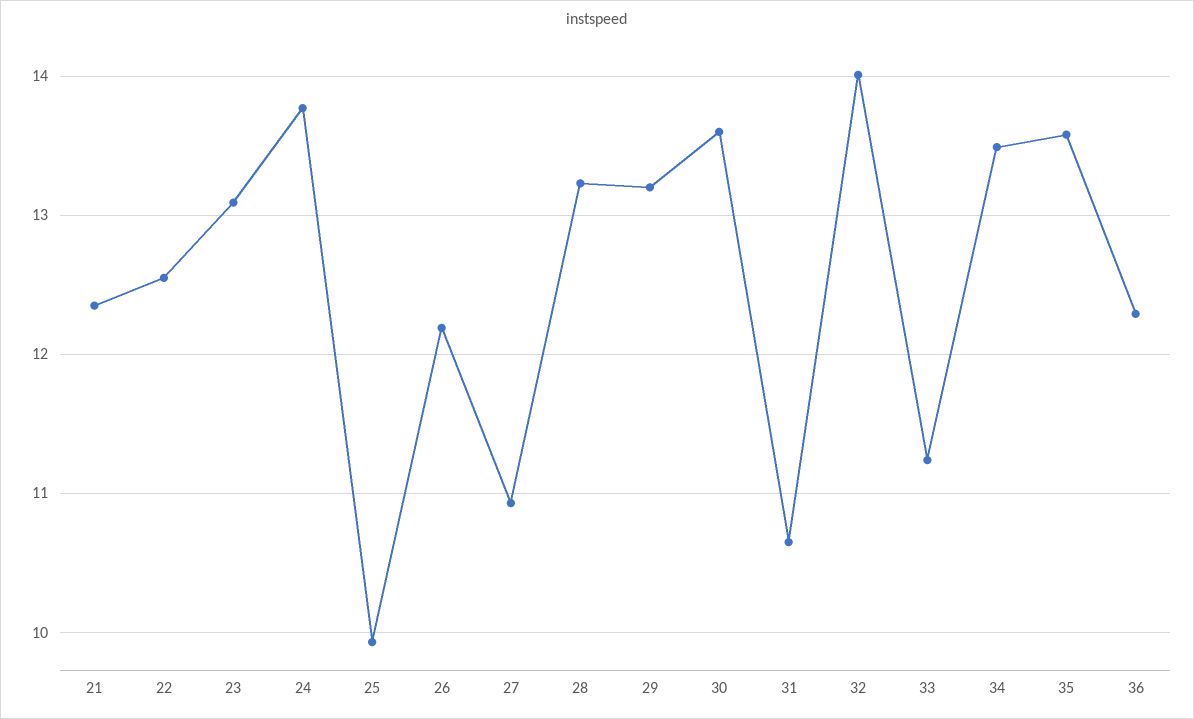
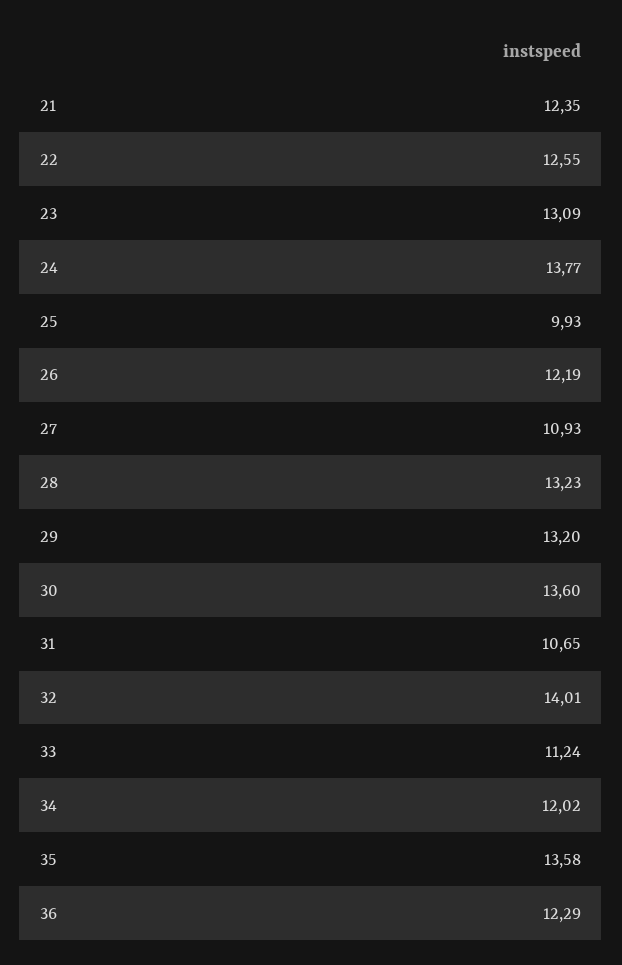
34: 13.5 -> 12.02

